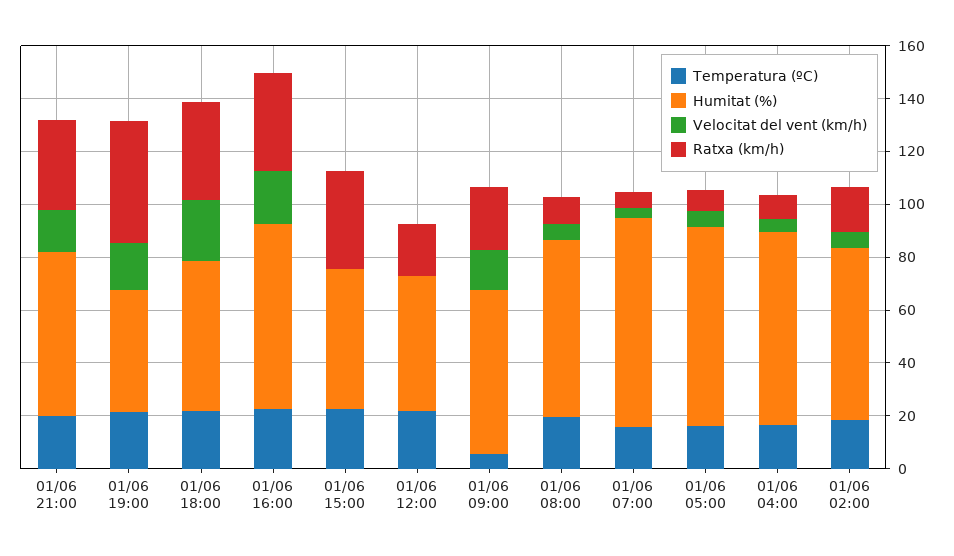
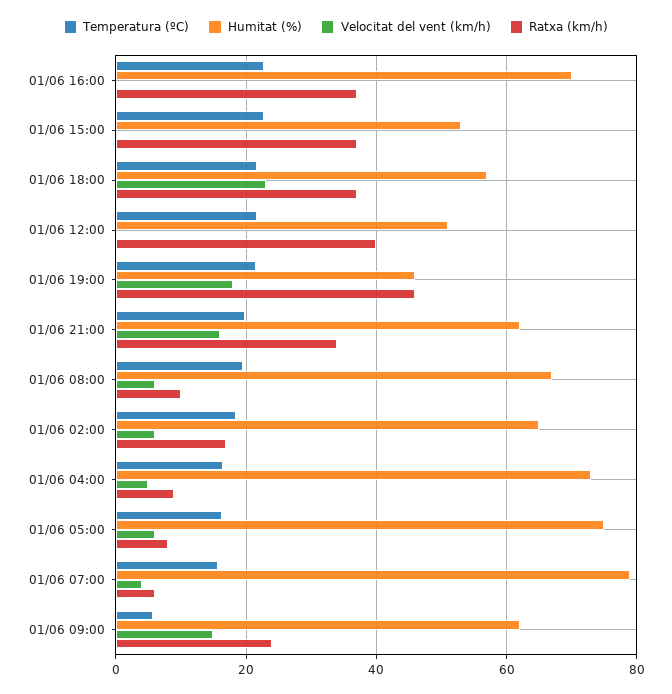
Velocitat del vent (km/h), 01/06 16:00: 20 -> 0
Ratxa (km/h), 01/06 12:00: 20 -> 40

